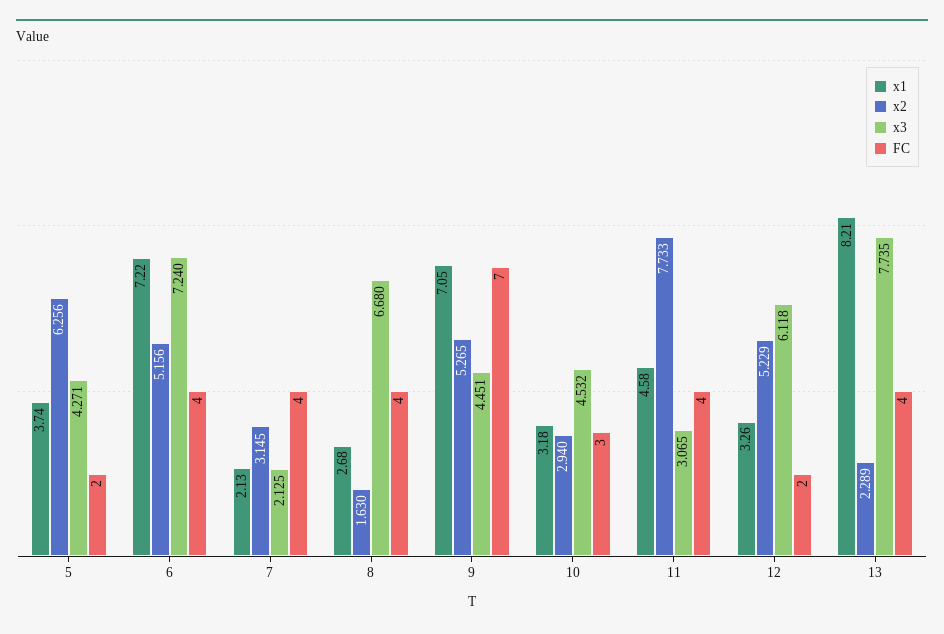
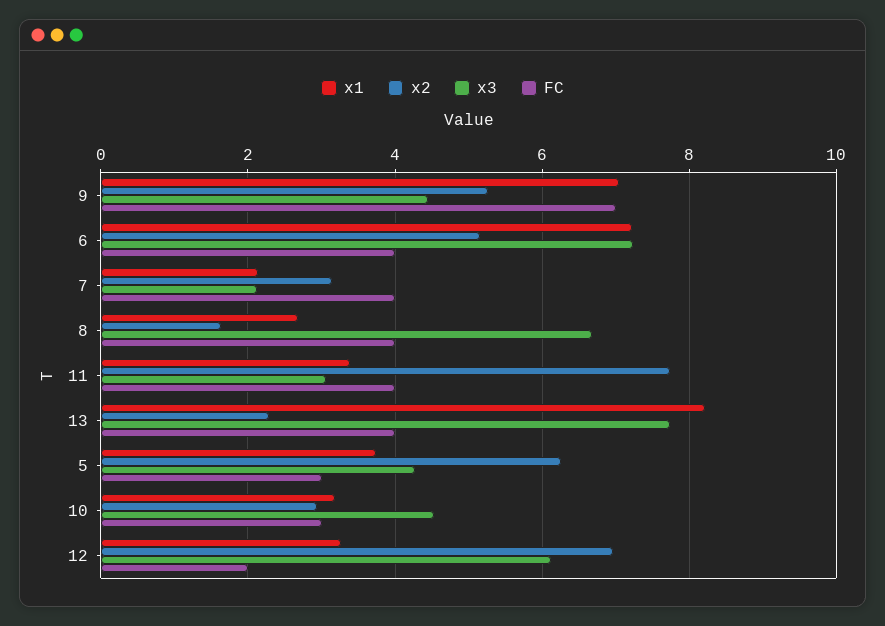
FC, 5: 2 -> 3
x1, 11: 4.58 -> 3.4
x2, 12: 5.229 -> 7

